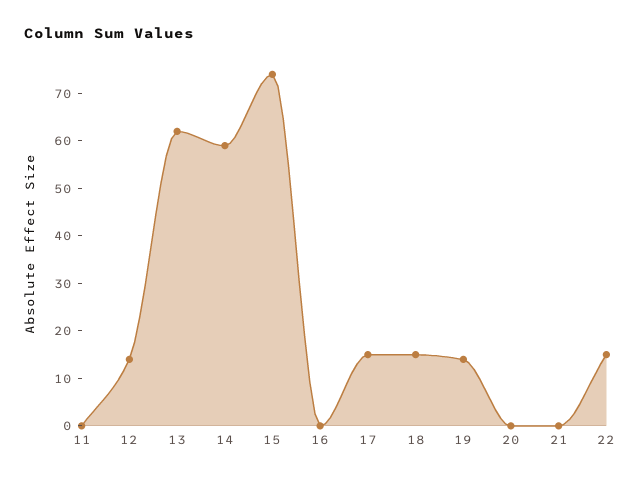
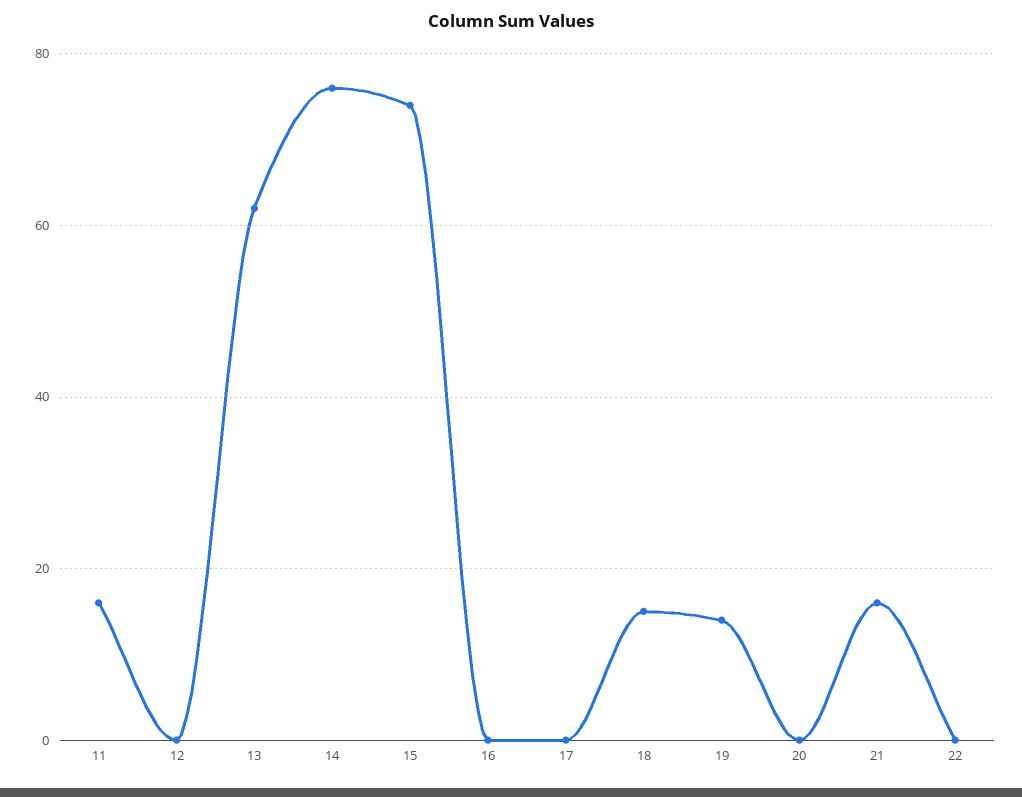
11: 0 -> 15
12: 15 -> 0
14: 60 -> 75
17: 15 -> 0
21: 0 -> 15
22: 15 -> 0

